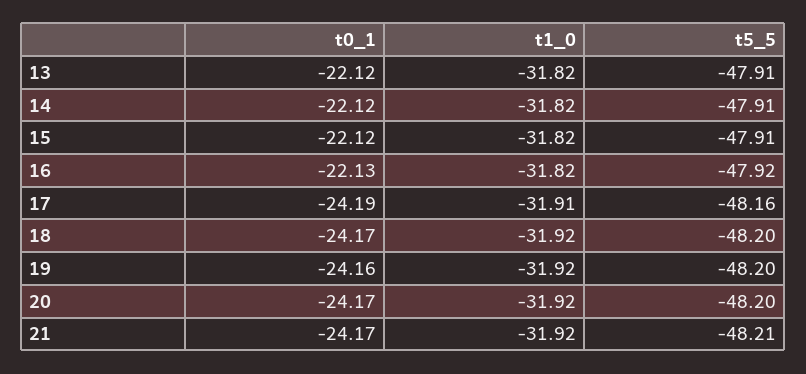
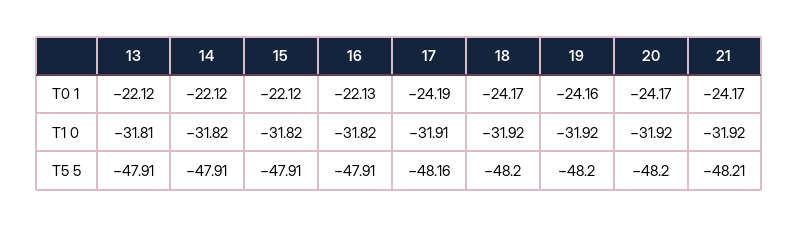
t1_0, 13: -31.82 -> -31.81
t5_5, 16: -47.92 -> -47.91

